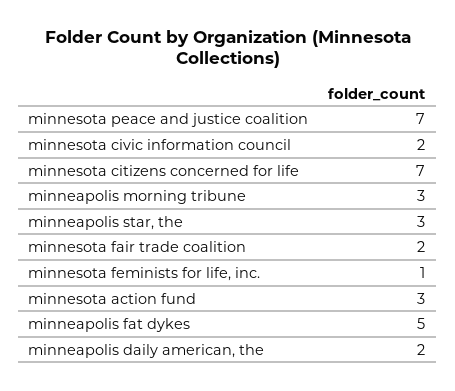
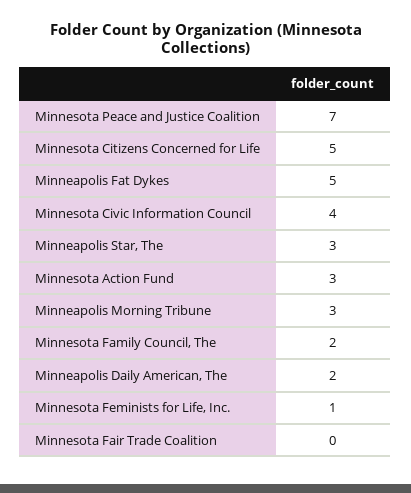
minnesota civic information council: 2 -> 4
minnesota citizens concerned for life: 7 -> 5
minnesota fair trade coalition: 2 -> 0
Minnesota Family Council, The: none -> 2

